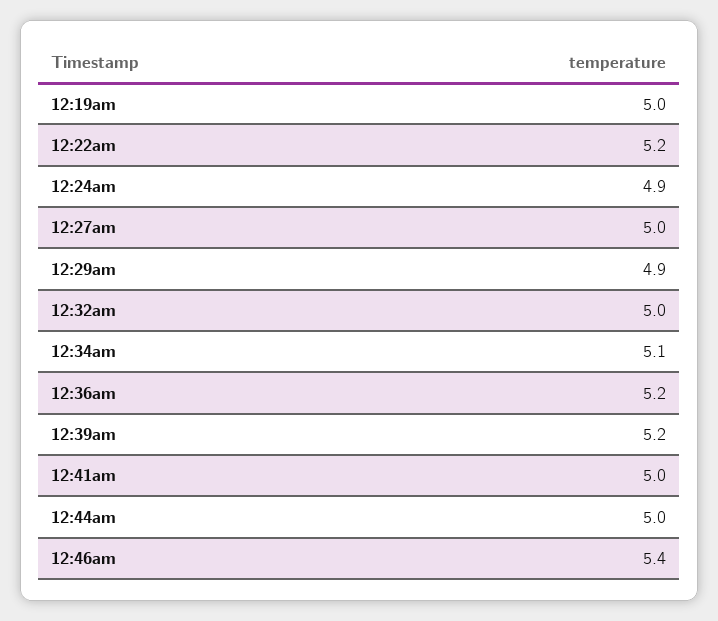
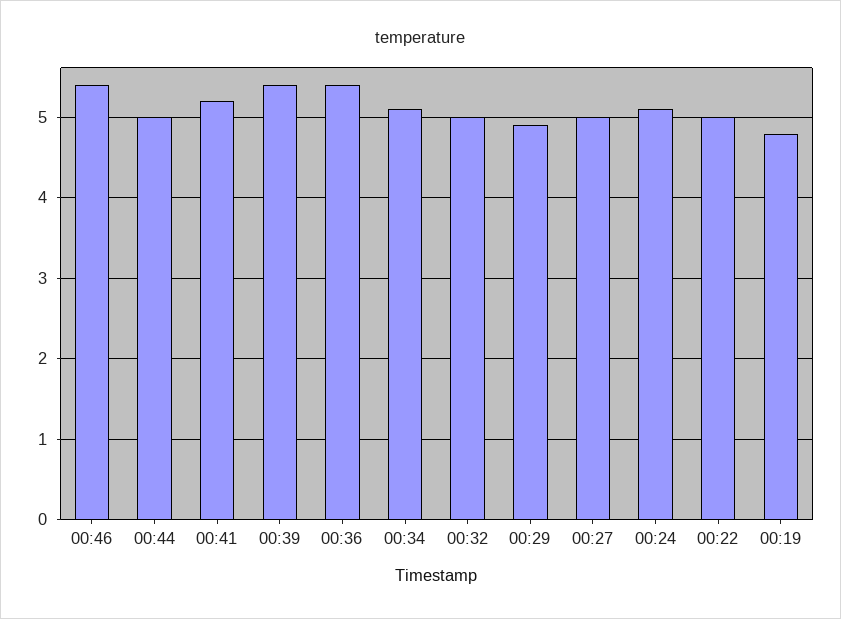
12:19am: 5 -> 4.8
12:22am: 5.2 -> 5
12:24am: 4.9 -> 5.1
12:36am: 5.2 -> 5.4
12:39am: 5.2 -> 5.4
12:41am: 5 -> 5.2

